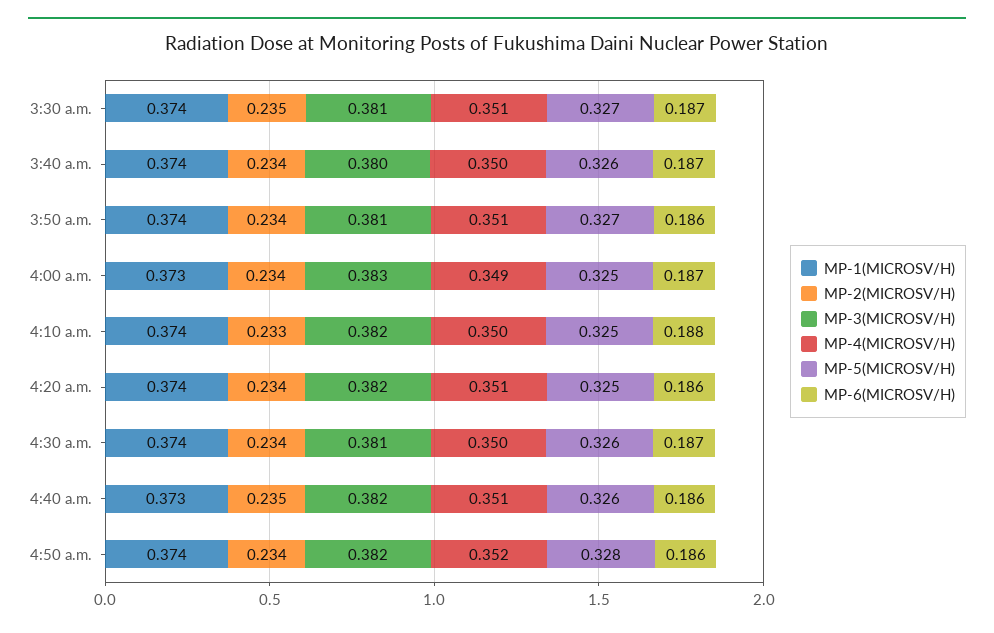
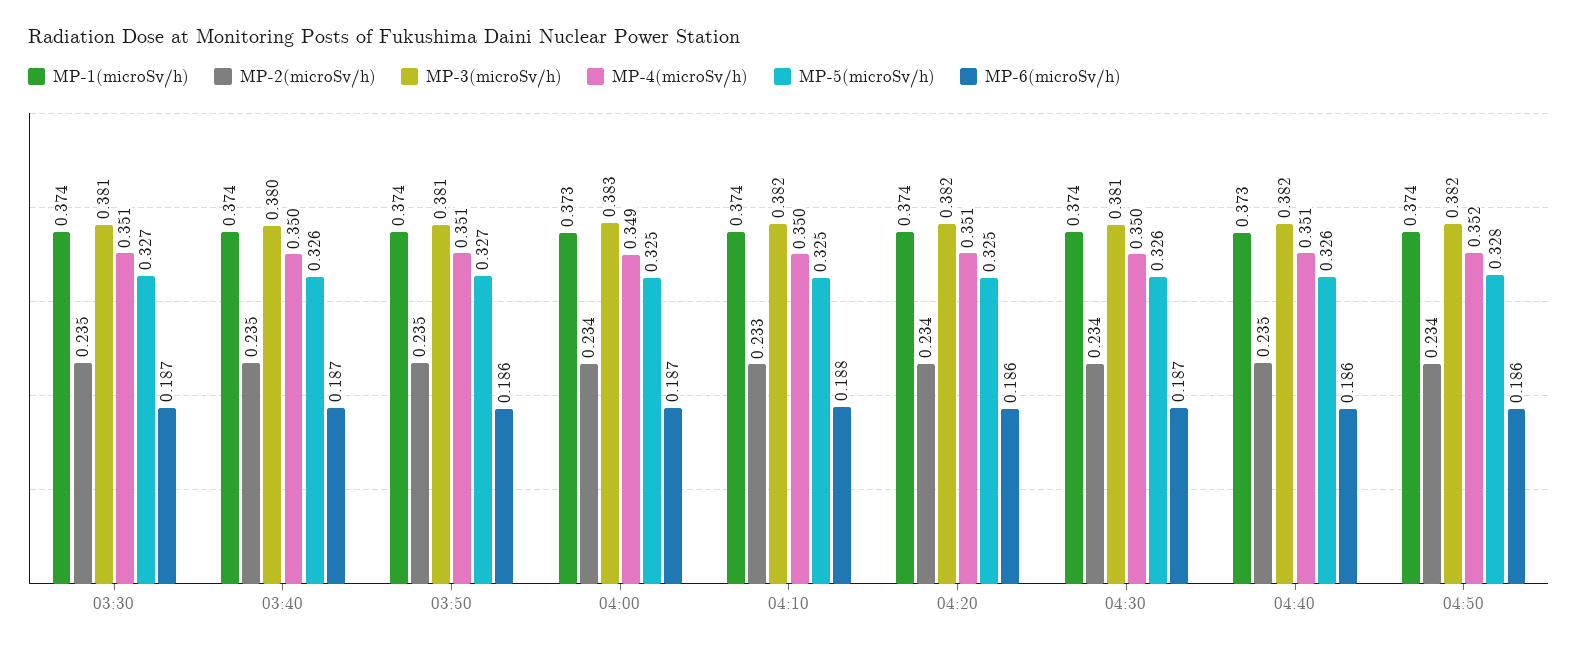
MP-2(MICROSV/H), 3:40 a.m.: 0.234 -> 0.235
MP-2(MICROSV/H), 3:50 a.m.: 0.234 -> 0.235

